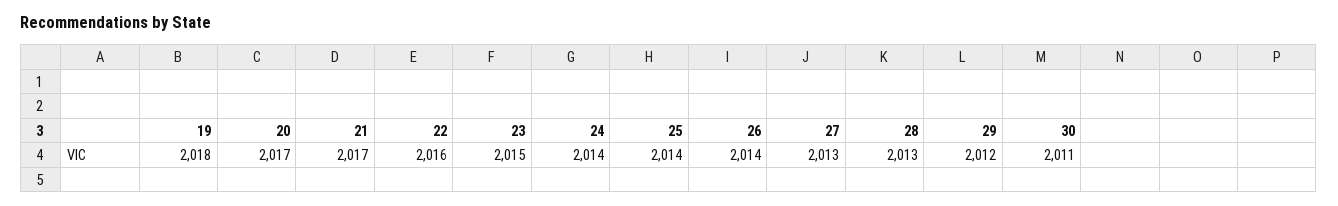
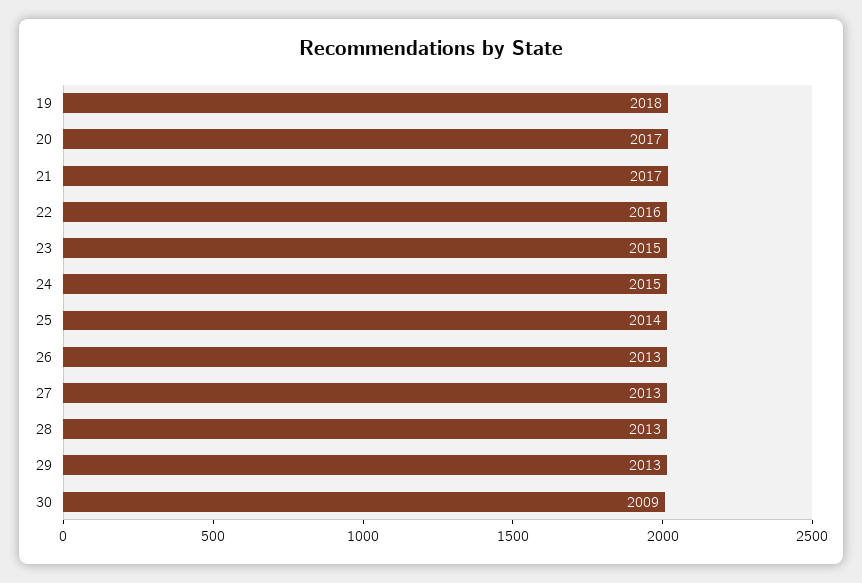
24: 2014 -> 2015
26: 2014 -> 2013
29: 2012 -> 2013
30: 2011 -> 2009

